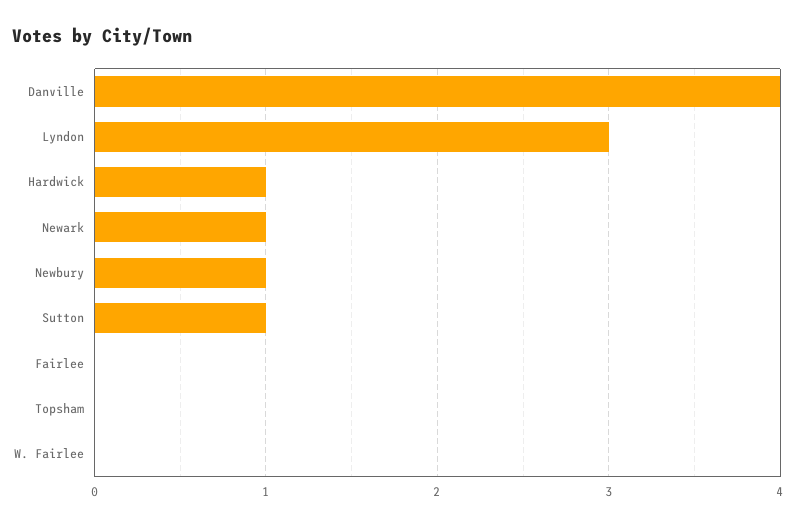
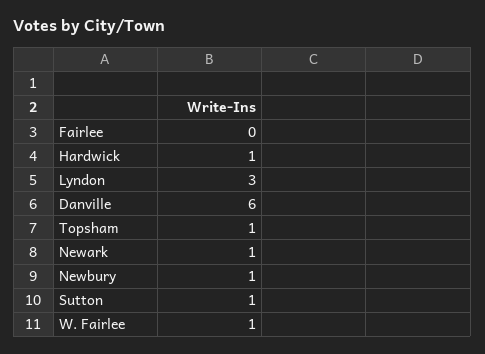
Danville: 4 -> 6
Topsham: 0 -> 1
W. Fairlee: 0 -> 1

